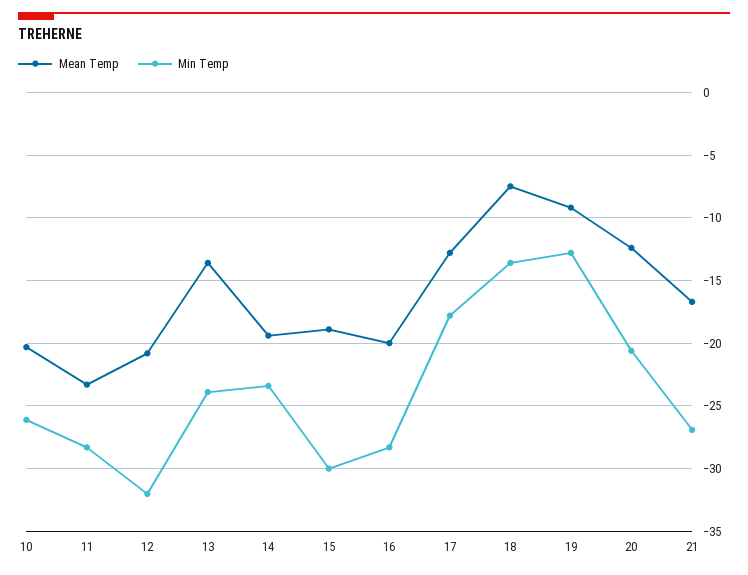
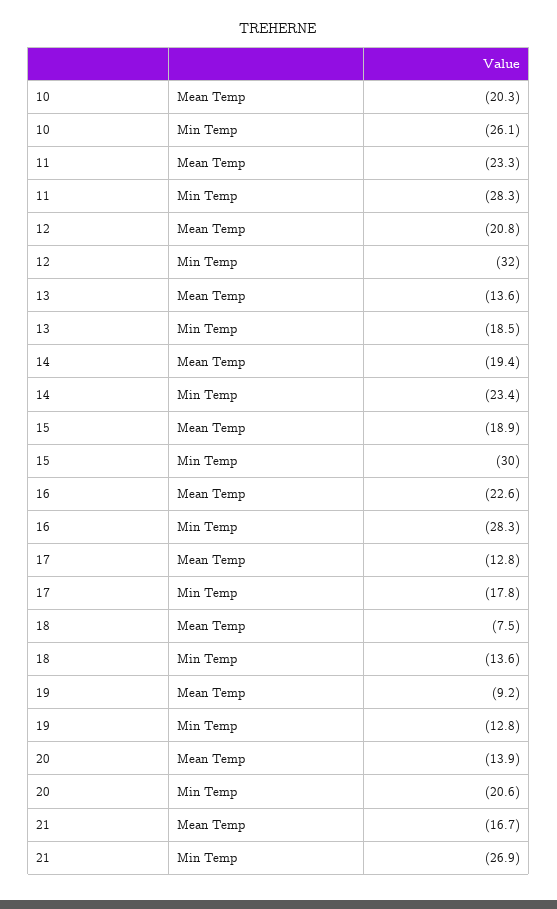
Min Temp, 13: -24 -> -18.5
Mean Temp, 16: -20 -> -22.6
Mean Temp, 20: -12.5 -> -13.9

